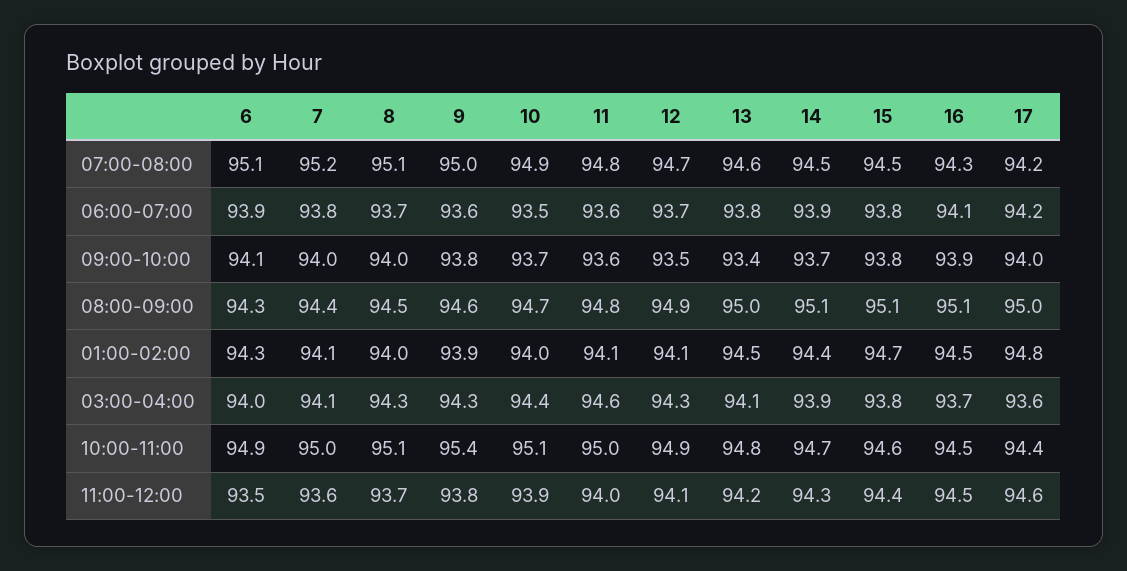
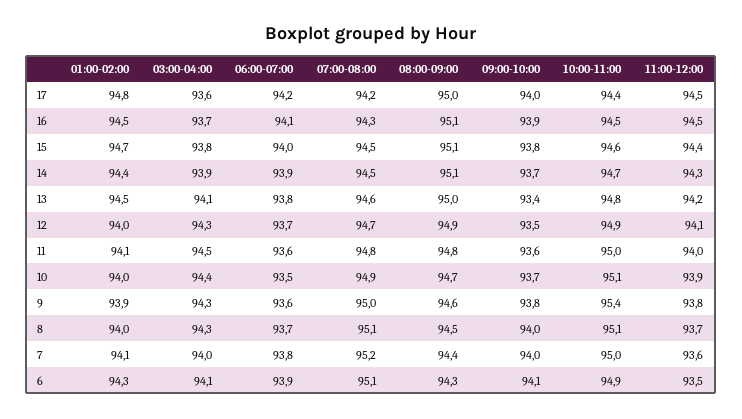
15, 06:00-07:00: 93.8 -> 94
12, 01:00-02:00: 94.1 -> 94
6, 03:00-04:00: 94 -> 94.1
7, 03:00-04:00: 94.1 -> 94
11, 03:00-04:00: 94.6 -> 94.5
17, 11:00-12:00: 94.6 -> 94.5

